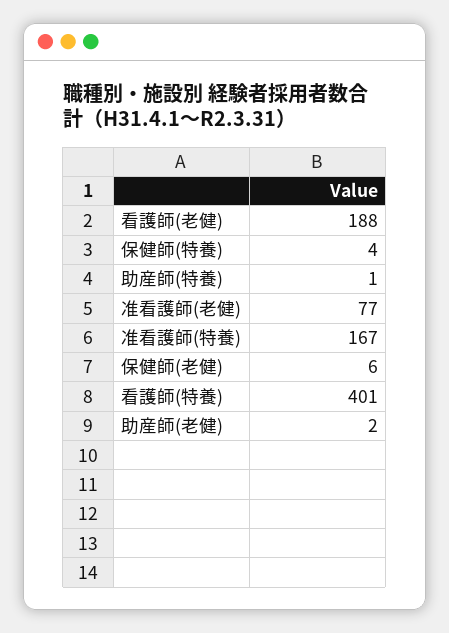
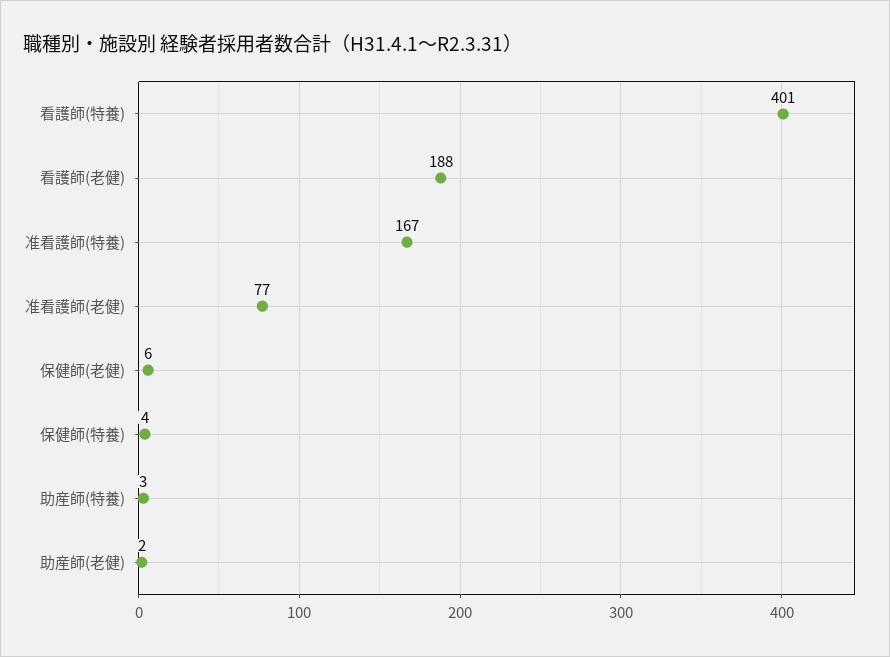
助産師(特養): 1 -> 3

